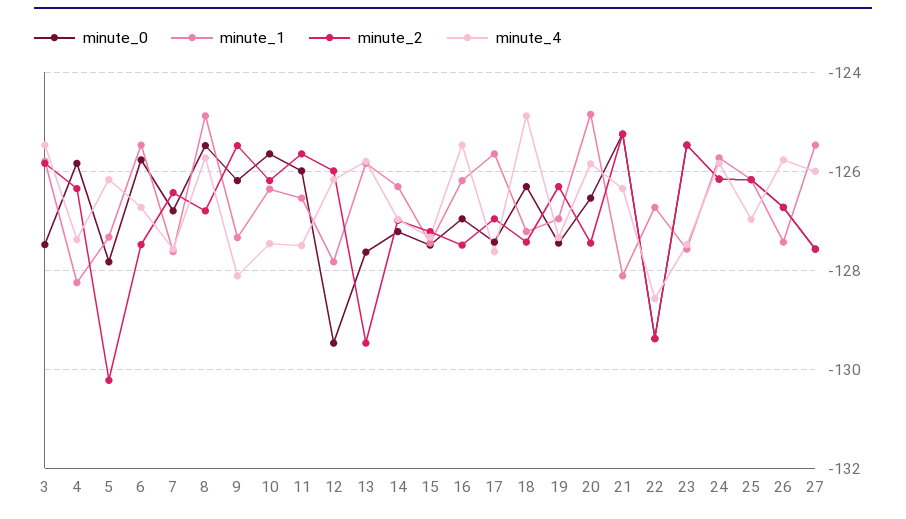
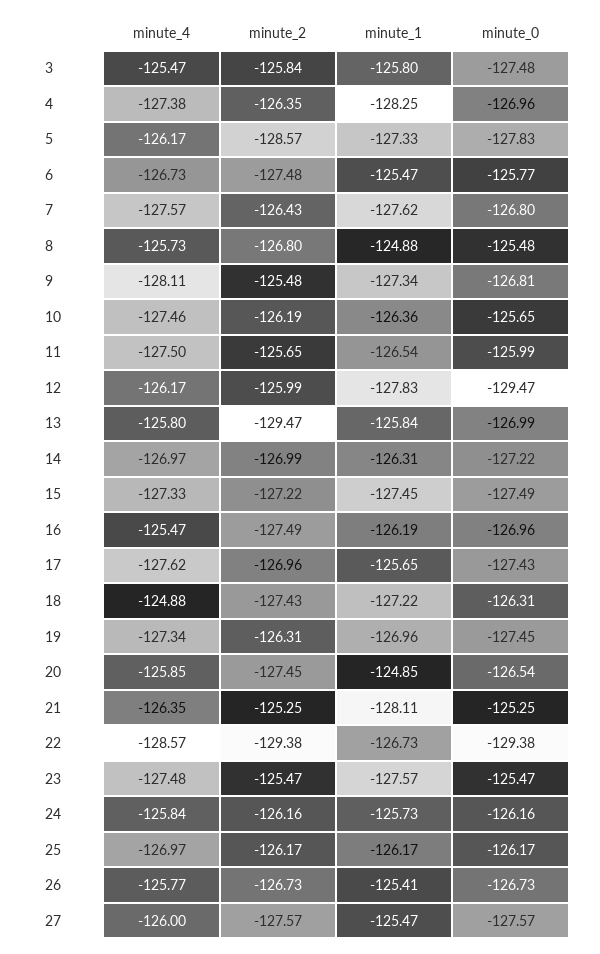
minute_0, 4: -125.8 -> -126.96
minute_2, 5: -130.2 -> -128.57
minute_0, 9: -126.2 -> -126.81
minute_0, 13: -127.6 -> -126.99
minute_1, 26: -127.4 -> -125.41

